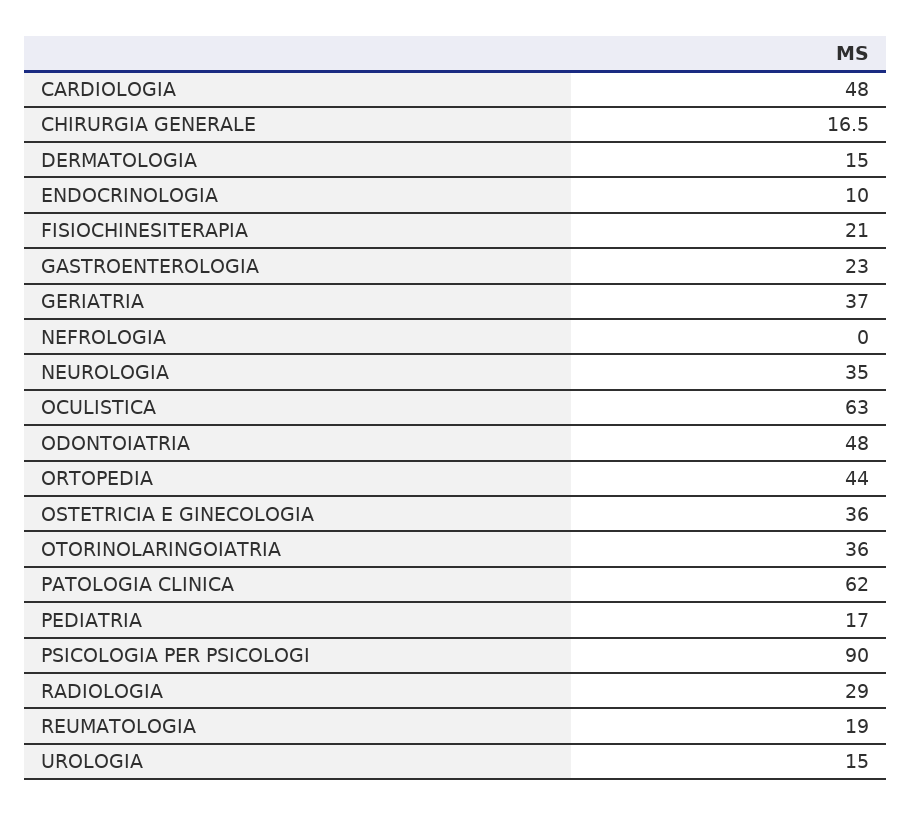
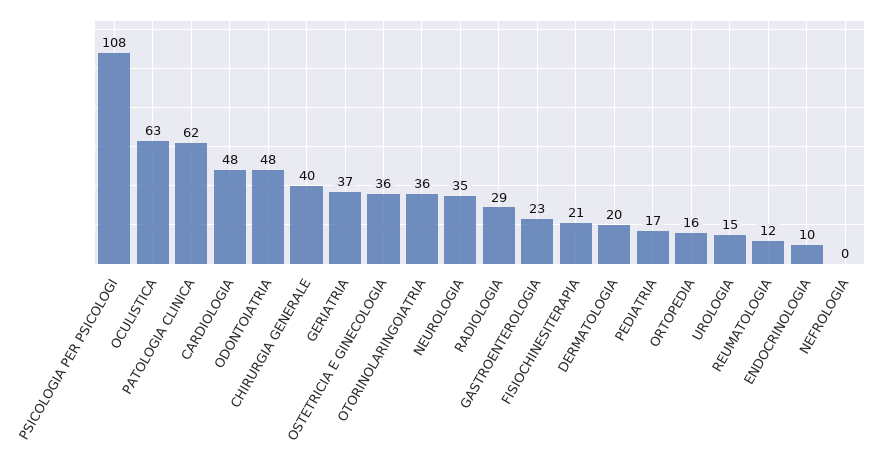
CHIRURGIA GENERALE: 16.5 -> 40
DERMATOLOGIA: 15 -> 20
ORTOPEDIA: 44 -> 16
PSICOLOGIA PER PSICOLOGI: 90 -> 108
REUMATOLOGIA: 19 -> 12

